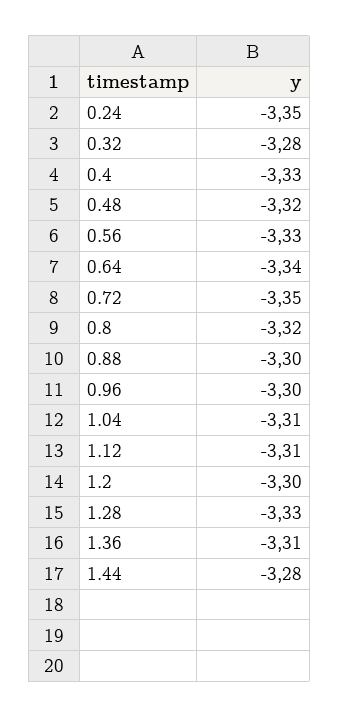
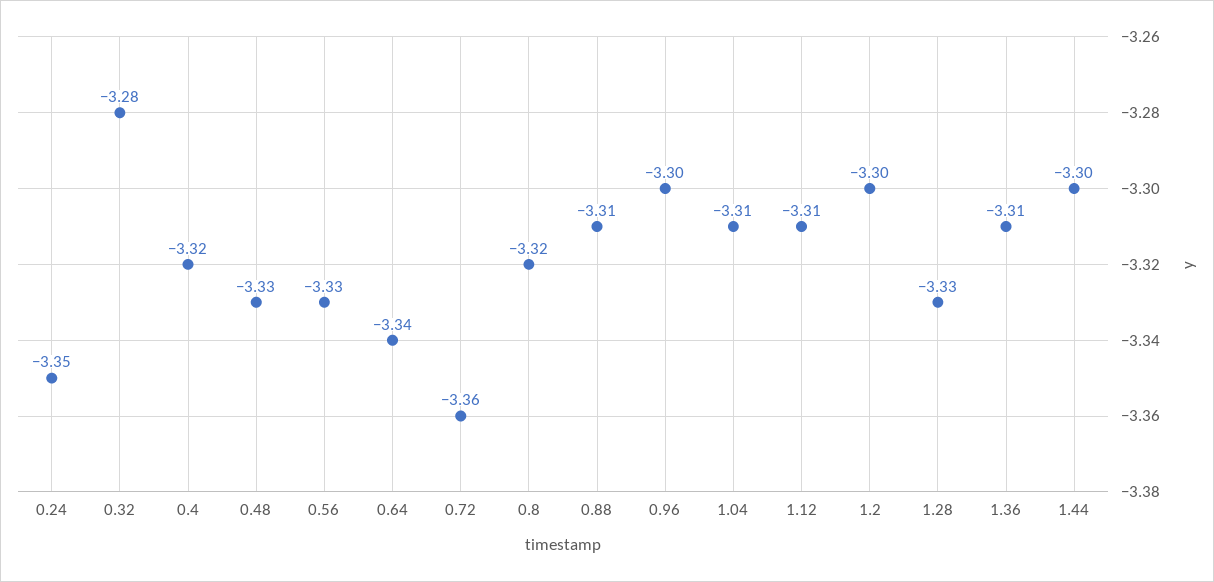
0.4: -3.33 -> -3.32
0.48: -3.32 -> -3.33
0.72: -3.35 -> -3.36
0.88: -3.3 -> -3.31
1.44: -3.28 -> -3.3

